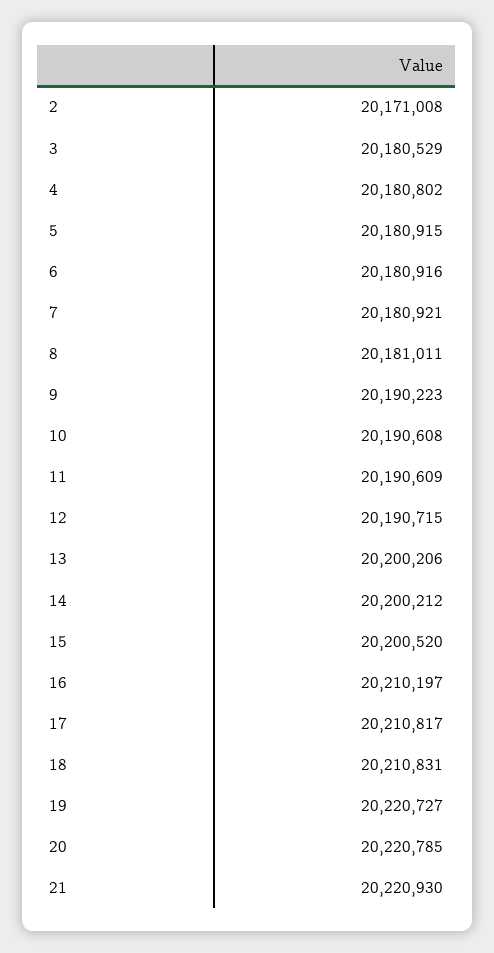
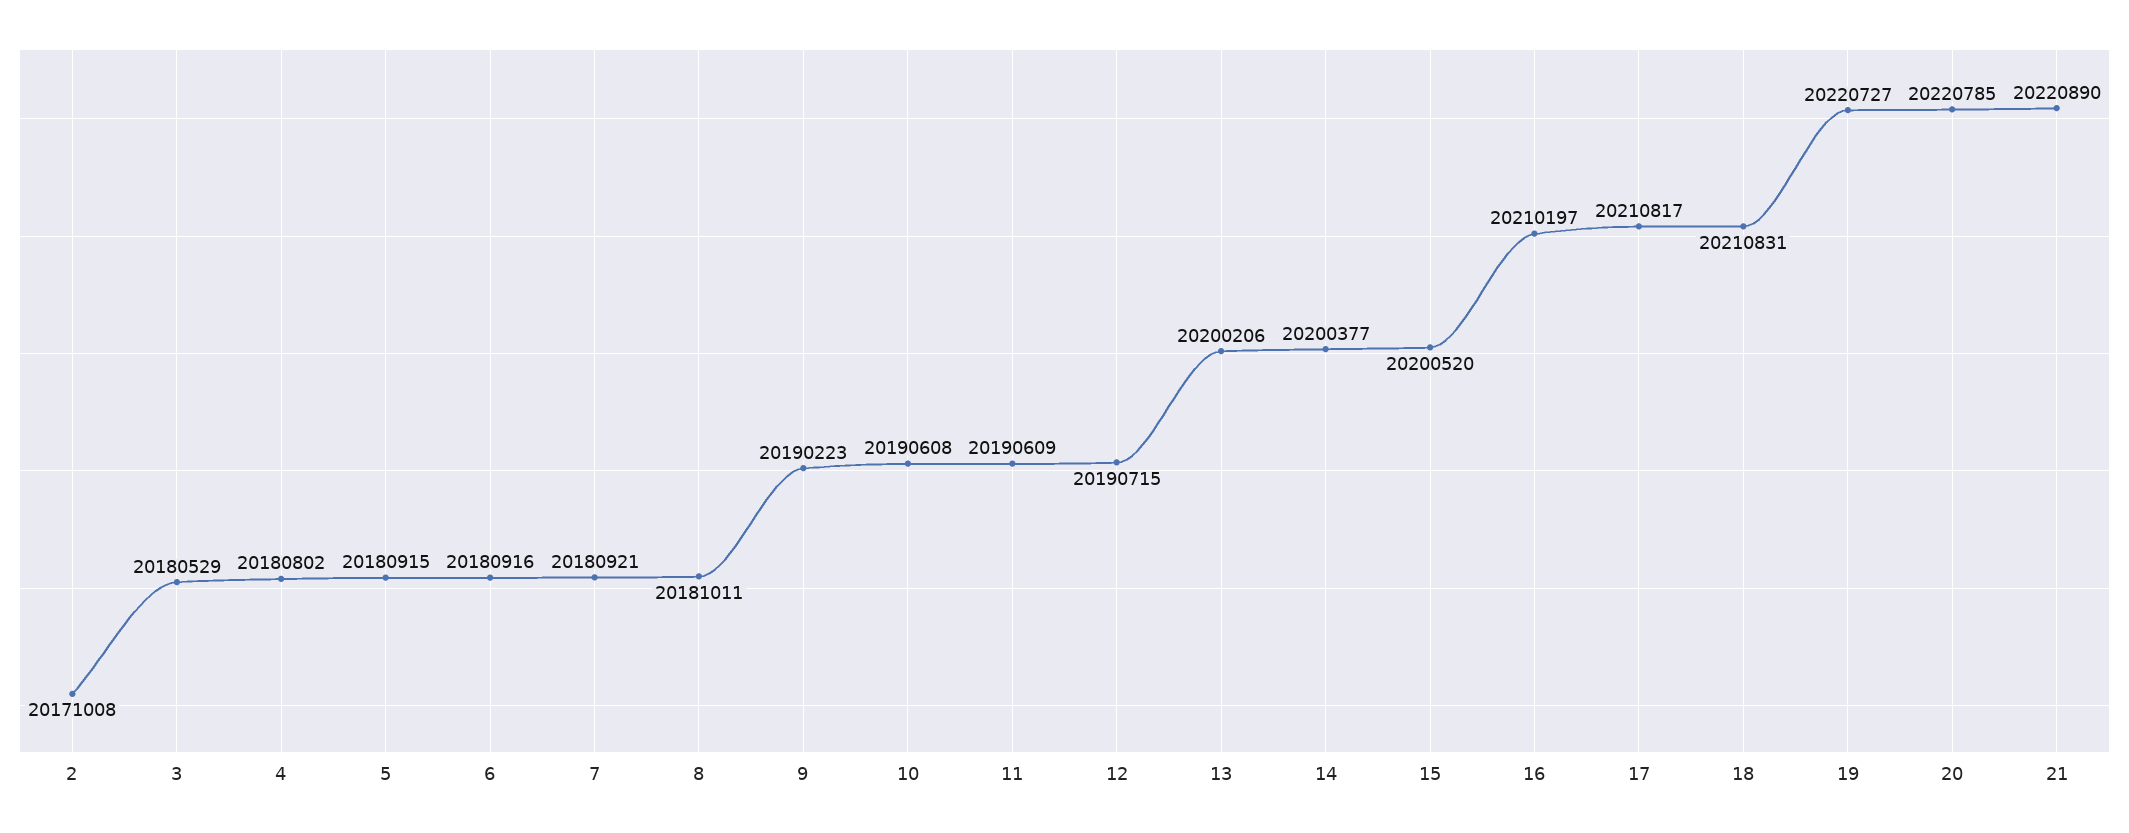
14: 20200212 -> 20200377
21: 20220930 -> 20220890

